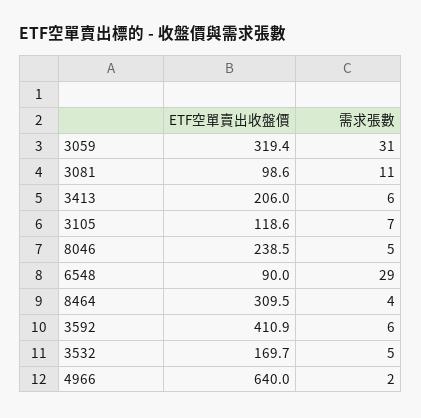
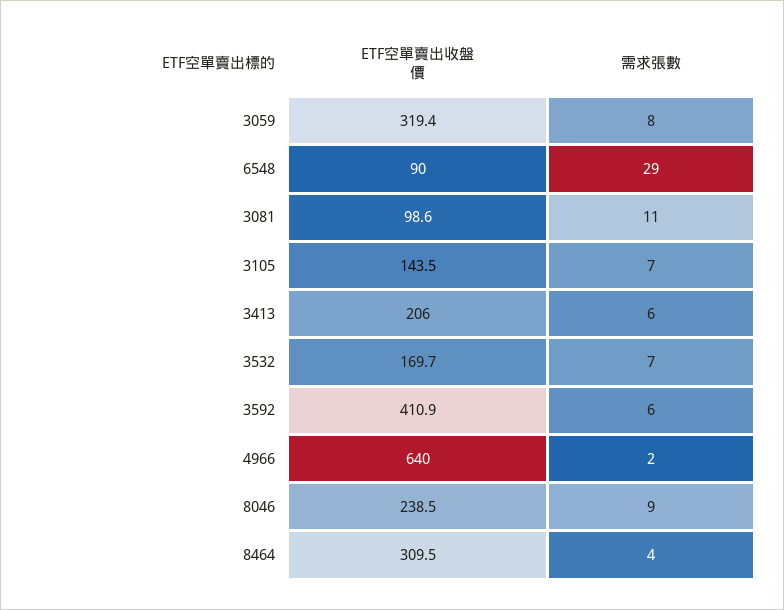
需求張數, 3059: 31 -> 8
ETF空單賣出收盤價, 3105: 118.6 -> 143.5
需求張數, 8046: 5 -> 9
需求張數, 3532: 5 -> 7

